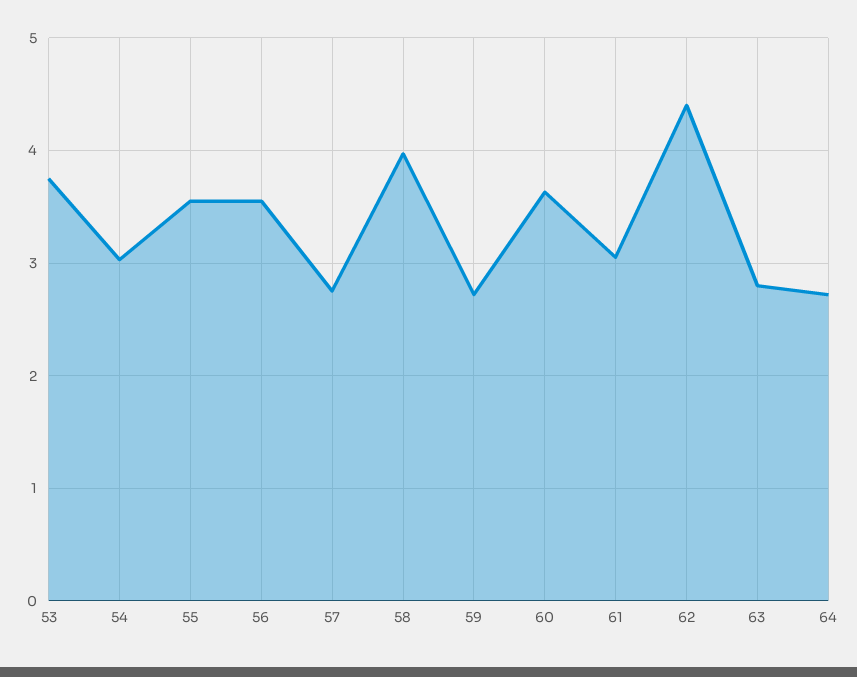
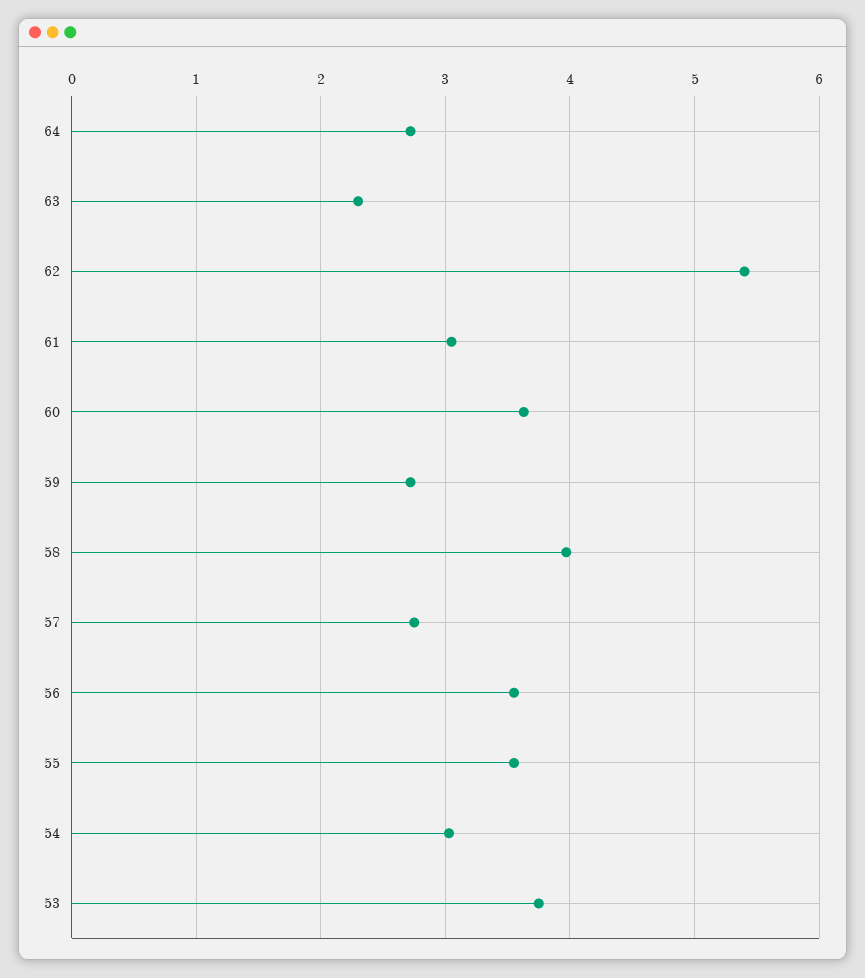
62: 4.4 -> 5.4
63: 2.8 -> 2.3

